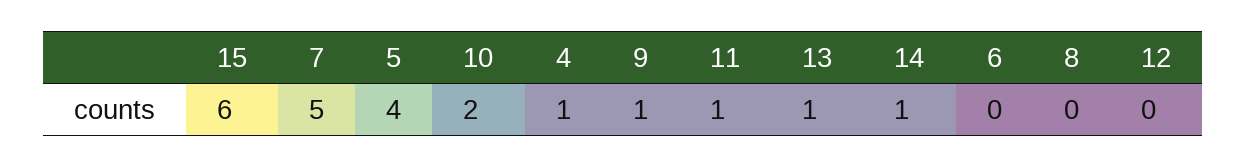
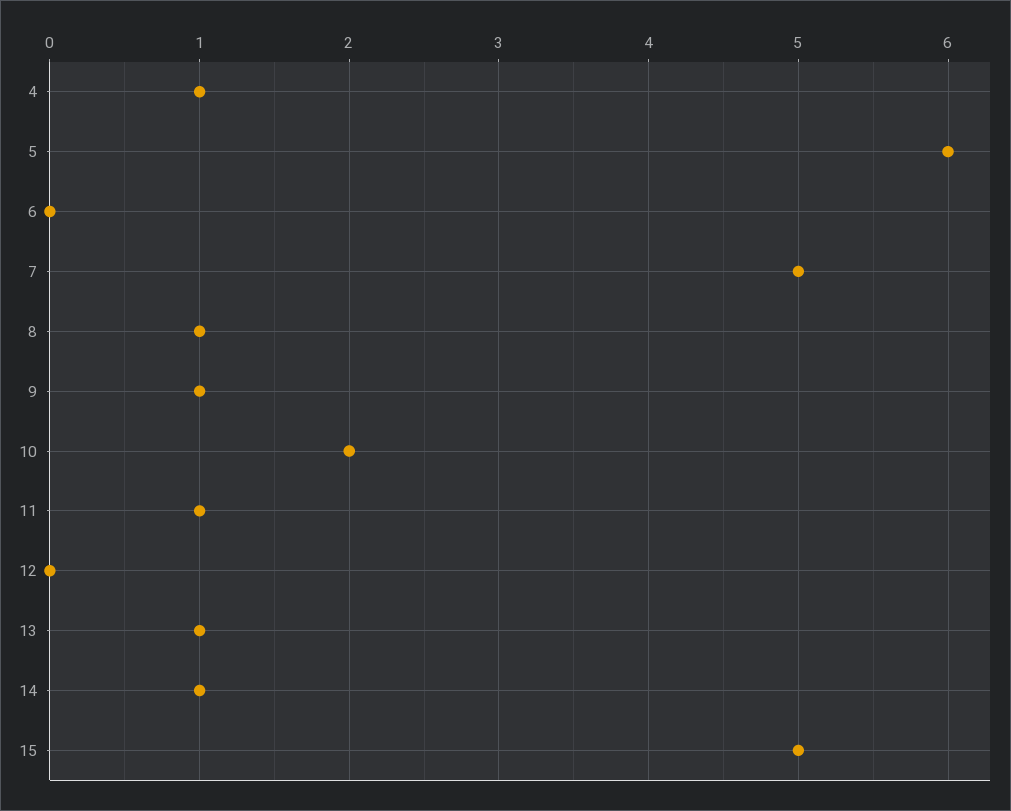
15: 6 -> 5
5: 4 -> 6
8: 0 -> 1

